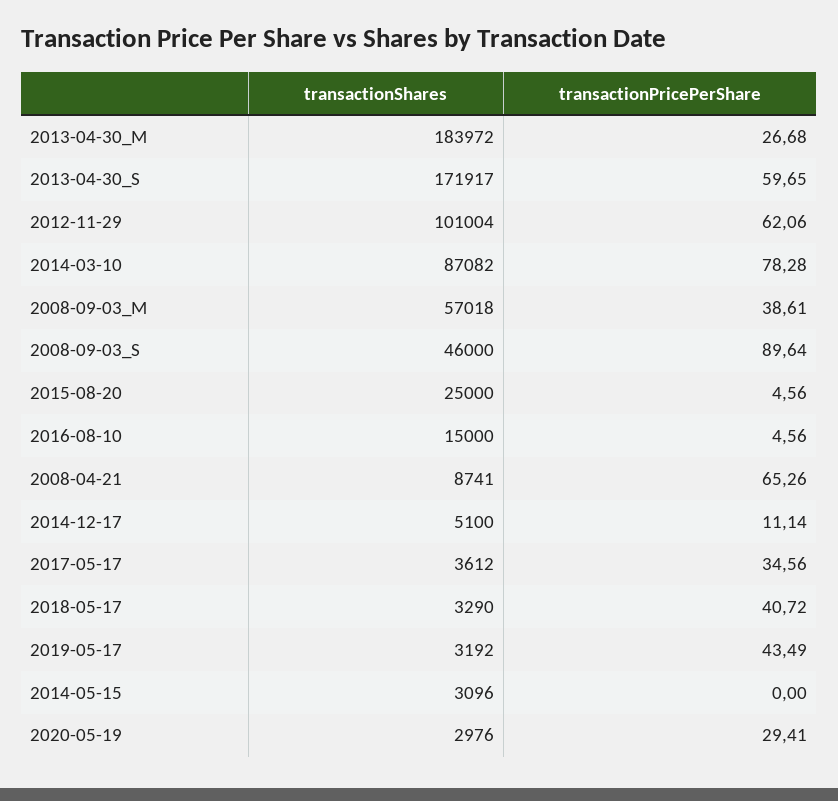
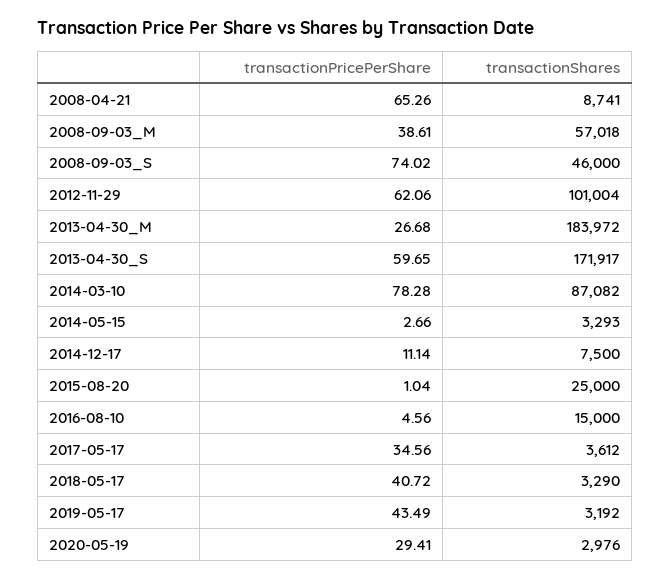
transactionPricePerShare, 2008-09-03_S: 89.64 -> 74.02
transactionPricePerShare, 2015-08-20: 4.56 -> 1.04
transactionShares, 2014-12-17: 5100 -> 7500
transactionShares, 2014-05-15: 3096 -> 3293
transactionPricePerShare, 2014-05-15: 0 -> 2.66

